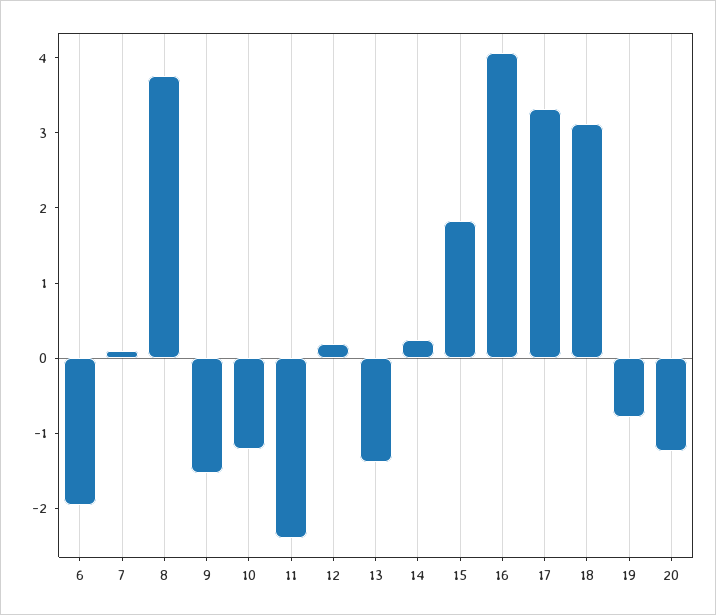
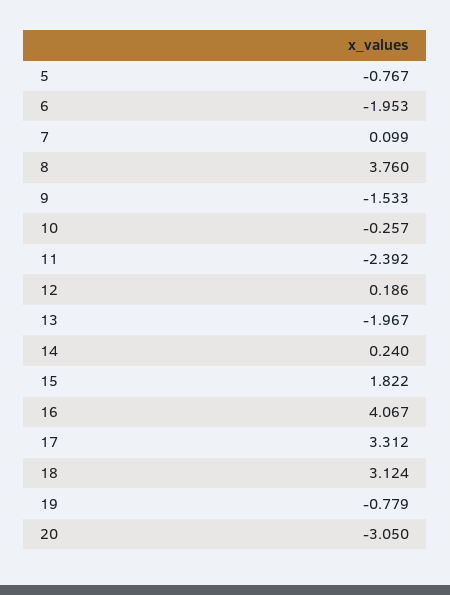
10: -1.2 -> -0.257
13: -1.4 -> -1.967
20: -1.2 -> -3.05
5: none -> -0.767

